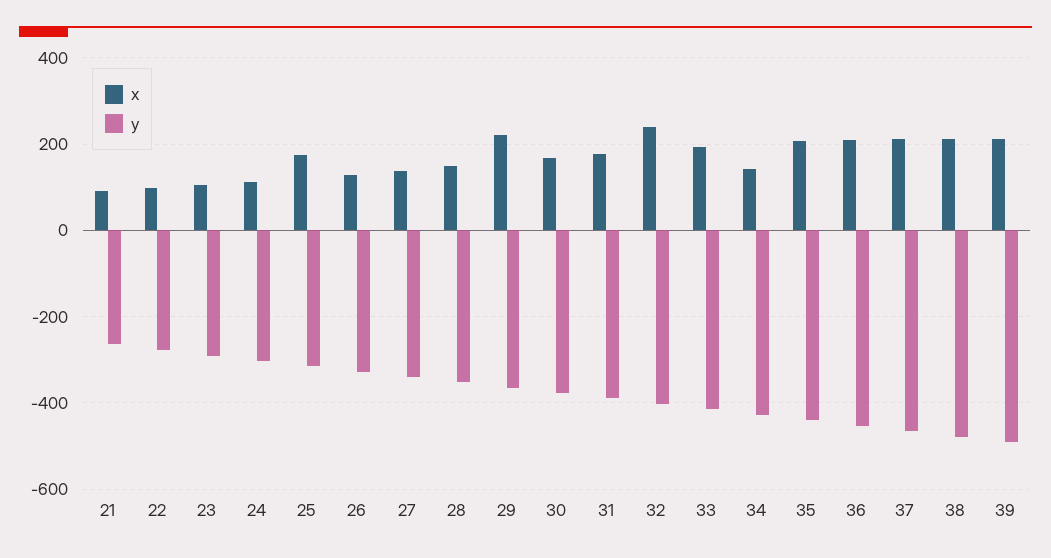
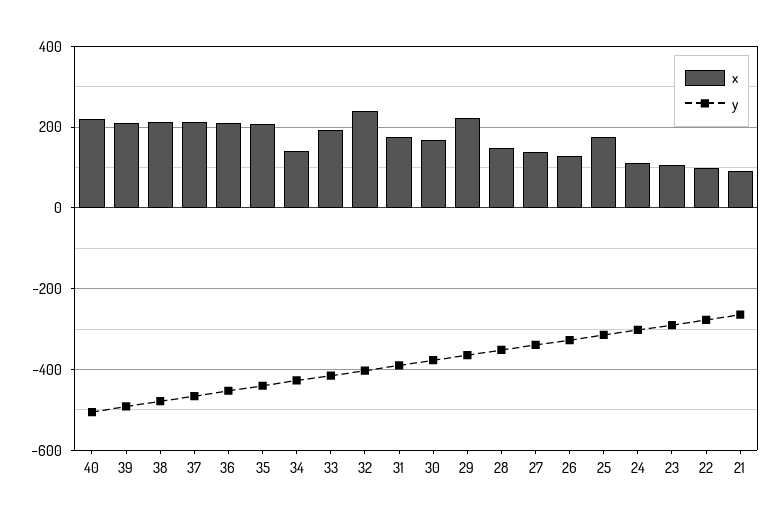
x, 40: none -> 220
y, 40: none -> -500

